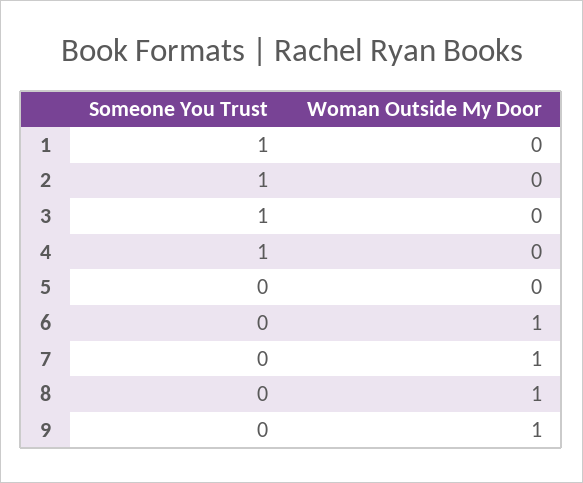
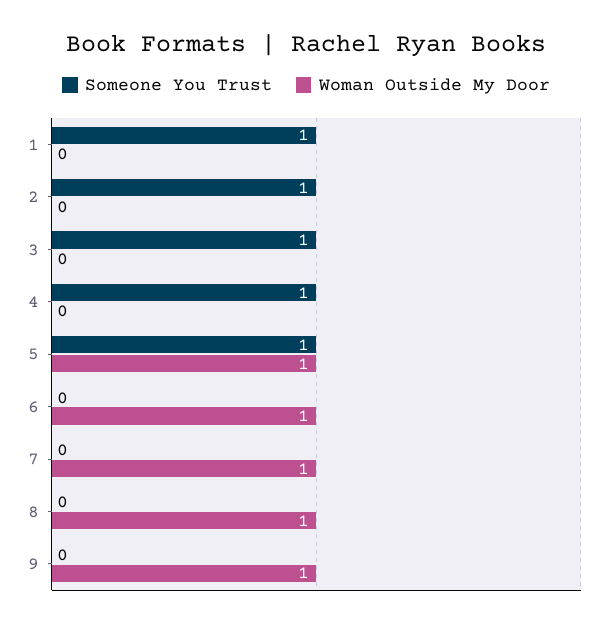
Someone You Trust, 5: 0 -> 1
Woman Outside My Door, 5: 0 -> 1

